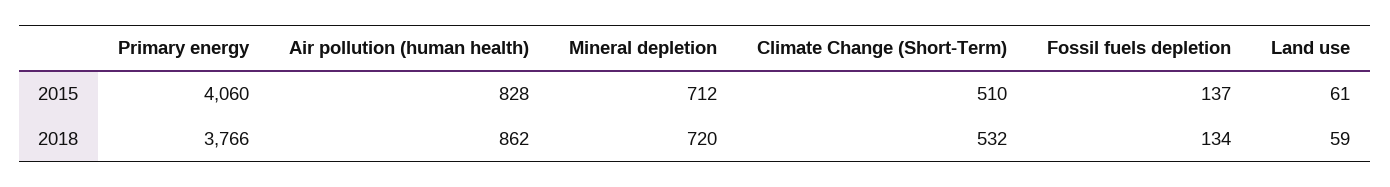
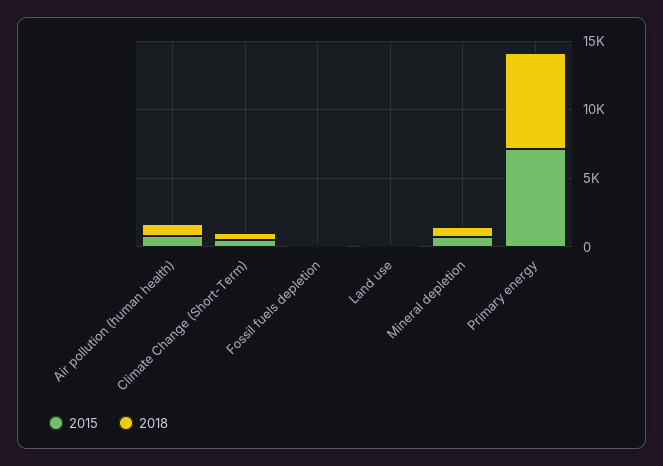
2015, Primary energy: 4060 -> 7000
2018, Primary energy: 3766 -> 7000

